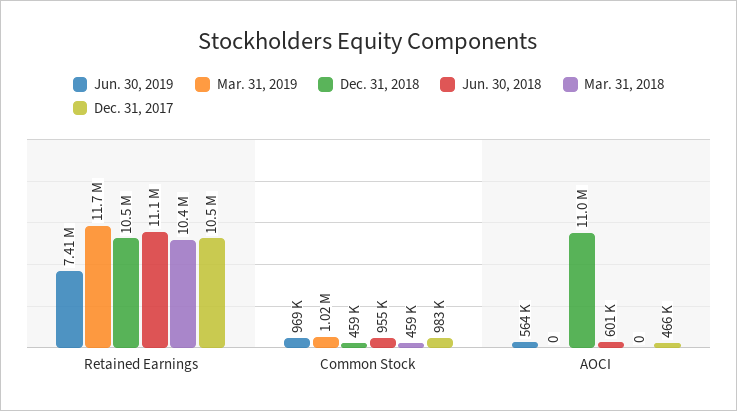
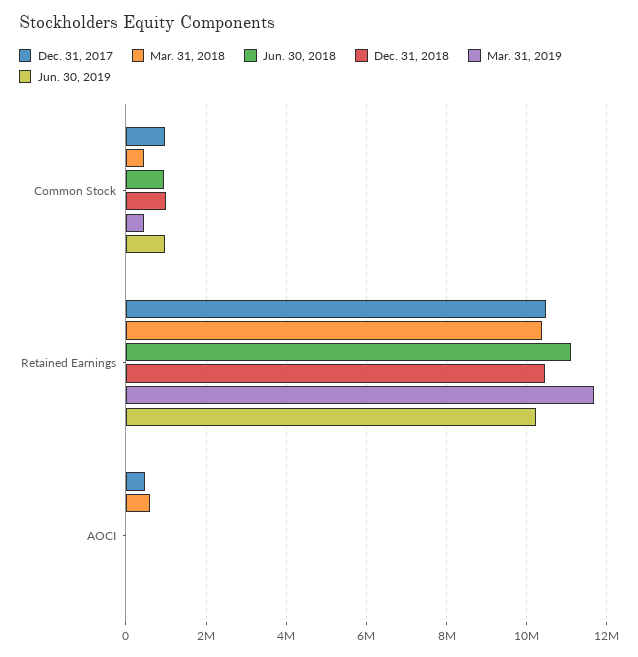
Jun. 30, 2019, Retained Earnings: 7410000 -> 10200000
Mar. 31, 2019, Common Stock: 1020000 -> 400000
Dec. 31, 2018, Common Stock: 459000 -> 1000000
Jun. 30, 2019, AOCI: 564000 -> 0
Dec. 31, 2018, AOCI: 11000000 -> 0
Jun. 30, 2018, AOCI: 601000 -> 0
Mar. 31, 2018, AOCI: 0 -> 600000

